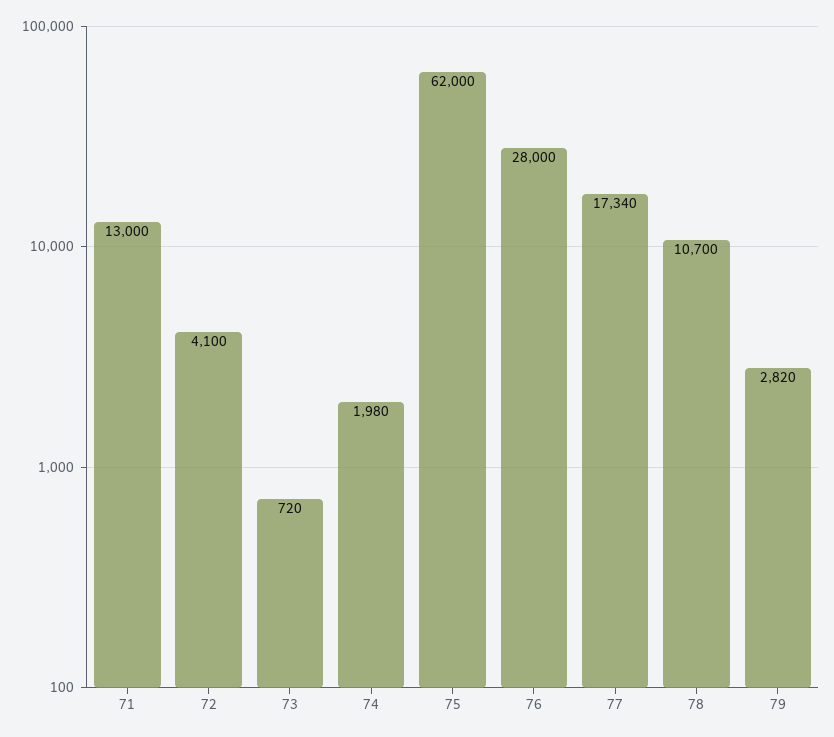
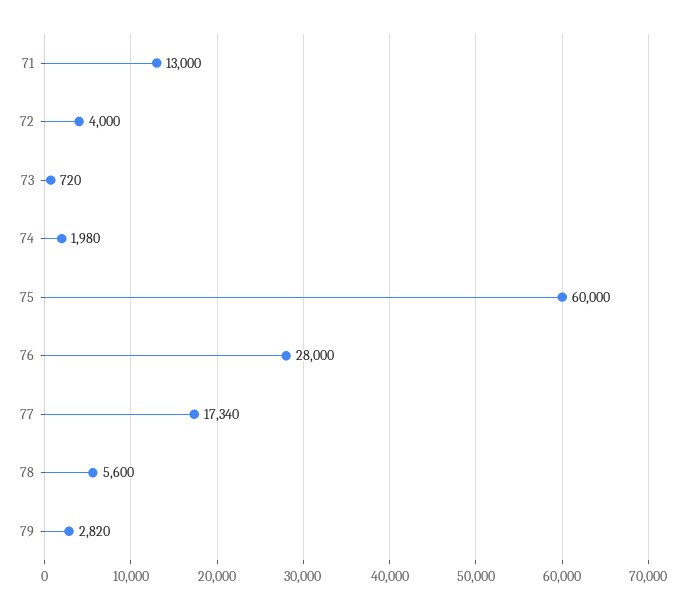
72: 4100 -> 4000
75: 62000 -> 60000
78: 10700 -> 5600

